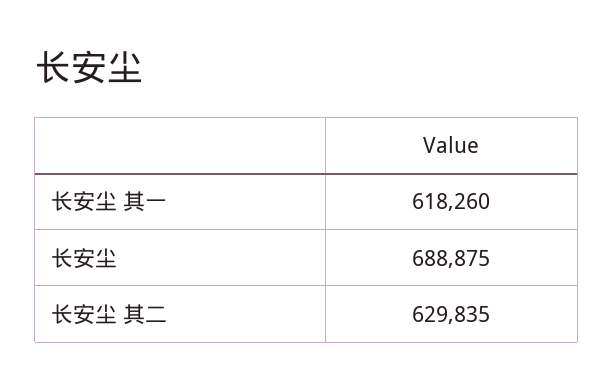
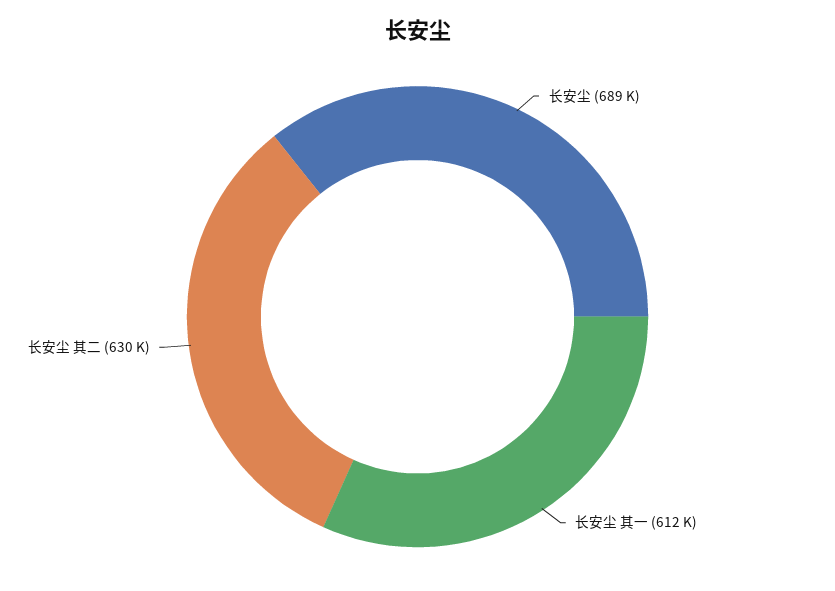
长安尘 其一: 618260 -> 612000

